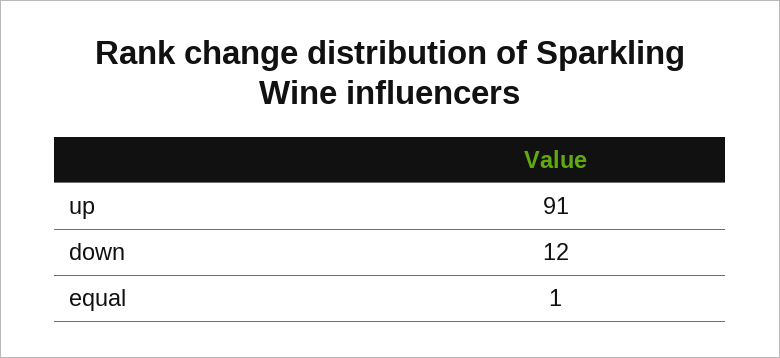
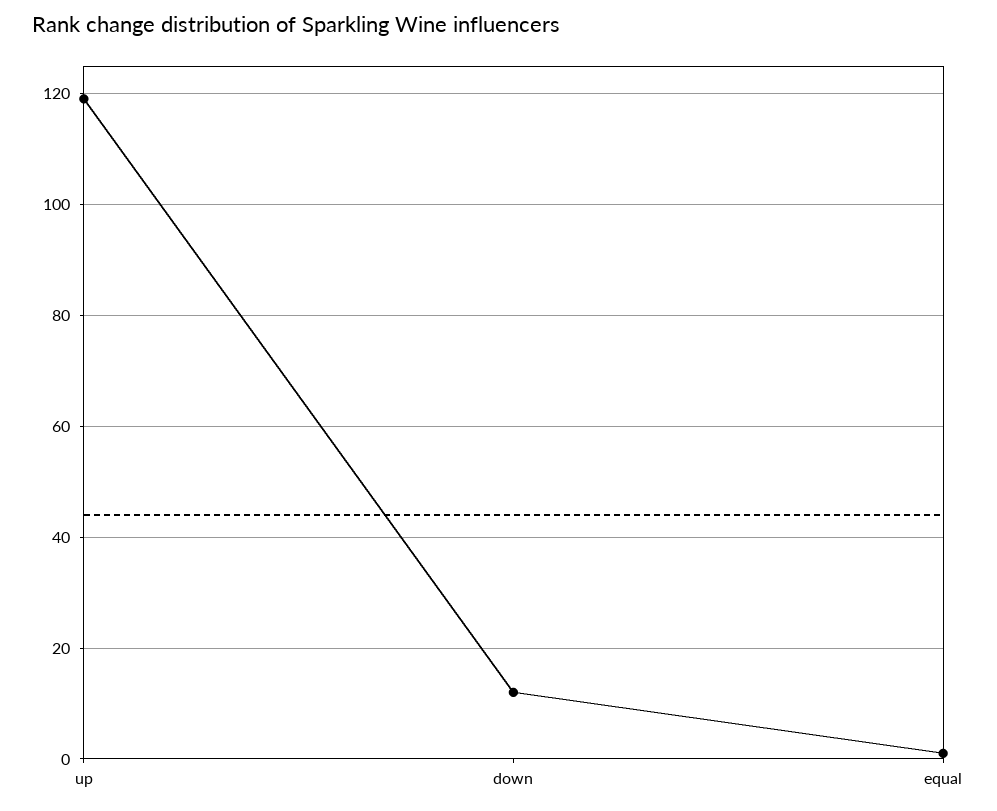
up: 91 -> 120

